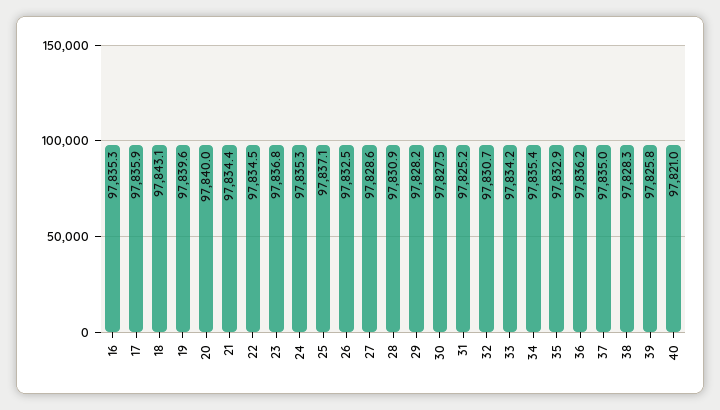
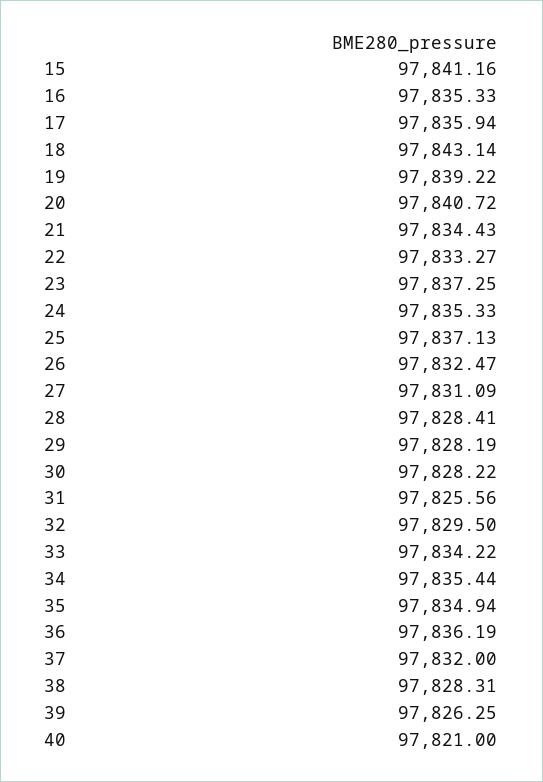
19: 97839.6 -> 97839.22
20: 97840 -> 97840.72
22: 97834.5 -> 97833.27
23: 97836.8 -> 97837.25
27: 97828.6 -> 97831.09
28: 97830.9 -> 97828.41
30: 97827.5 -> 97828.22
31: 97825.2 -> 97825.56
32: 97830.7 -> 97829.5
35: 97832.9 -> 97834.94
37: 97835 -> 97832
39: 97825.8 -> 97826.25
15: none -> 97841.16

